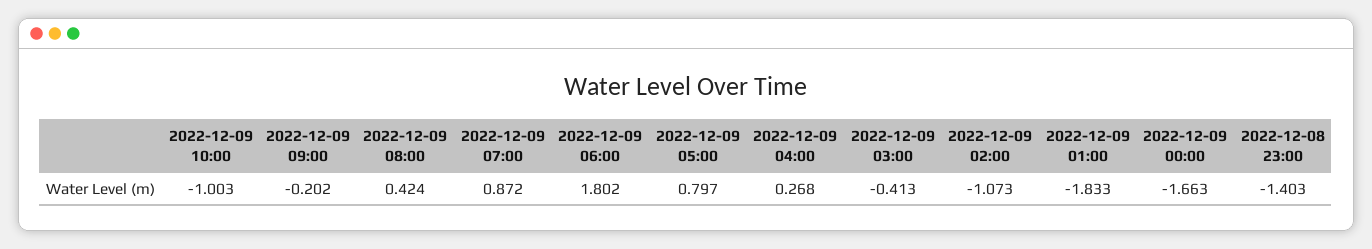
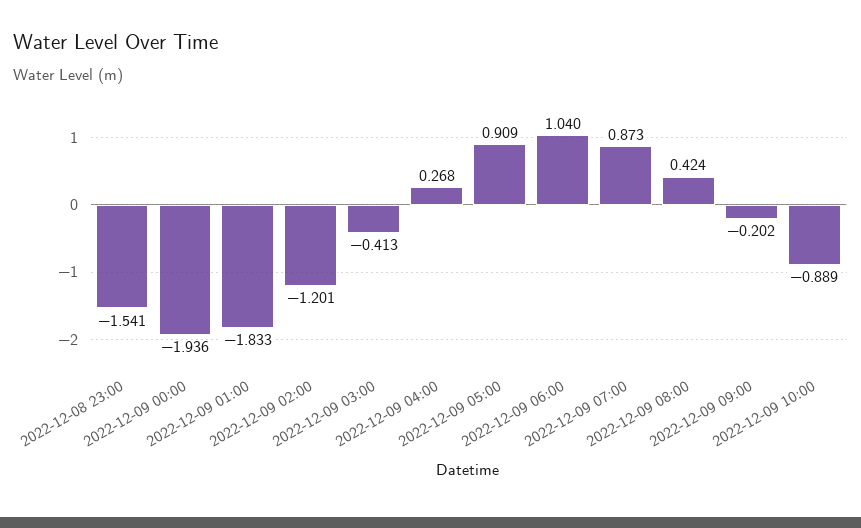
2022-12-09 10:00: -1.003 -> -0.889
2022-12-09 07:00: 0.872 -> 0.873
2022-12-09 06:00: 1.802 -> 1.04
2022-12-09 05:00: 0.797 -> 0.909
2022-12-09 02:00: -1.073 -> -1.201
2022-12-09 00:00: -1.663 -> -1.936
2022-12-08 23:00: -1.403 -> -1.541

